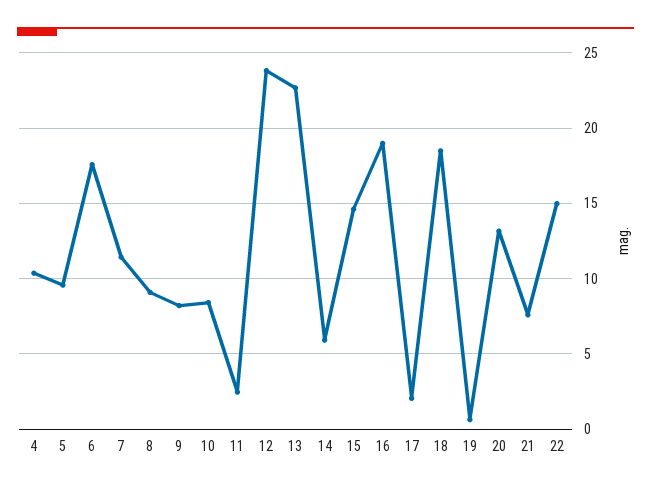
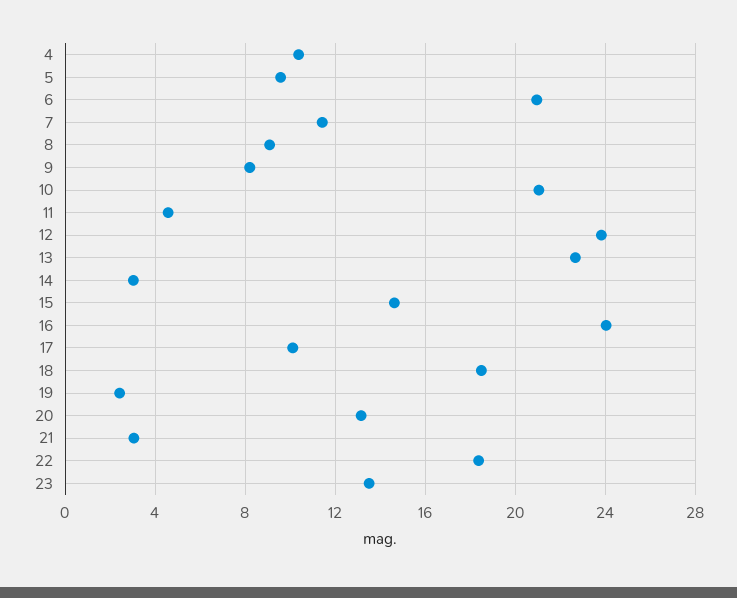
6: 17.5 -> 21
10: 8.5 -> 21
11: 2.5 -> 4.5
14: 6 -> 3
16: 19 -> 24
17: 2 -> 10
19: 0.5 -> 2.5
21: 7.5 -> 3
22: 15 -> 18.5
23: none -> 13.5

